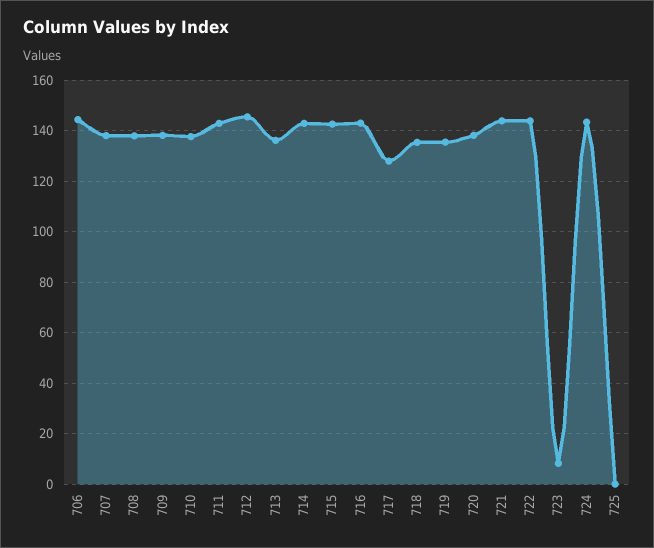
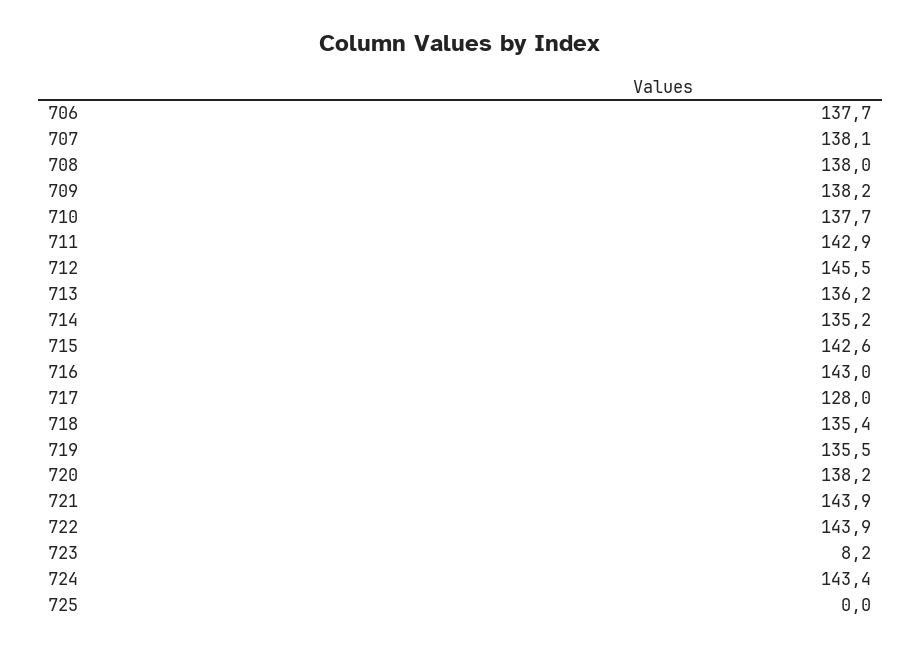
706: 145 -> 137.7
714: 142.5 -> 135.2

